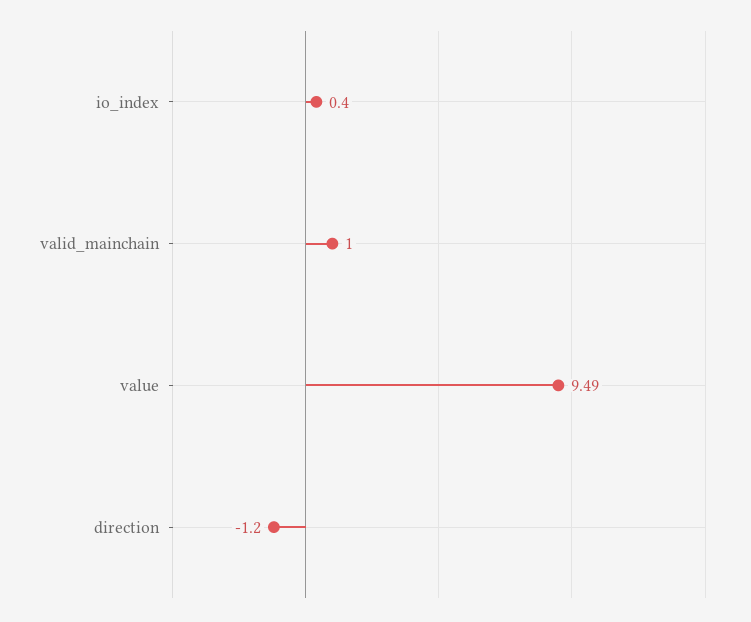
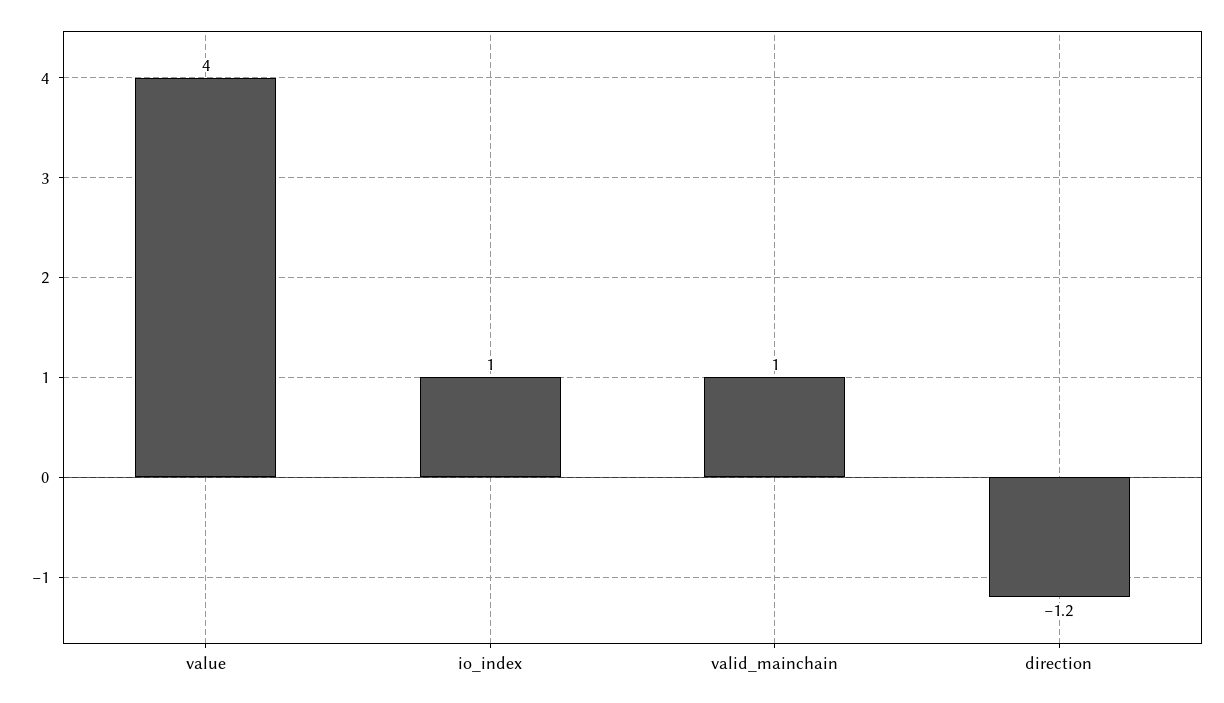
io_index: 0.4 -> 1
value: 9.49 -> 4

